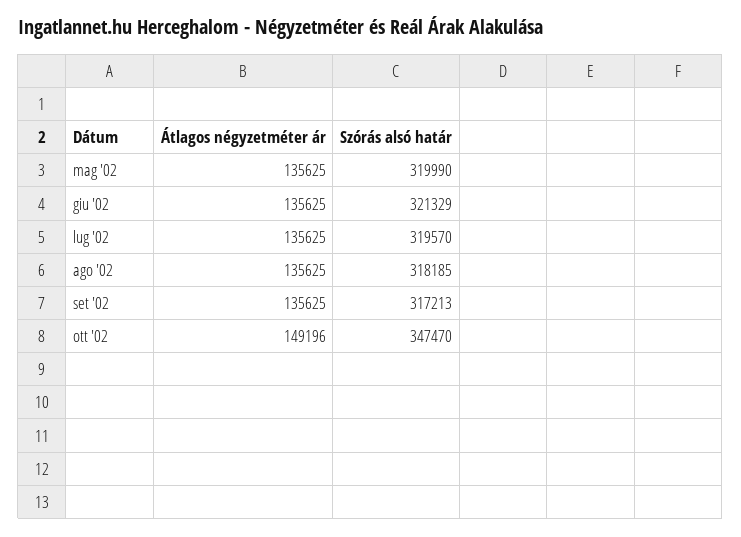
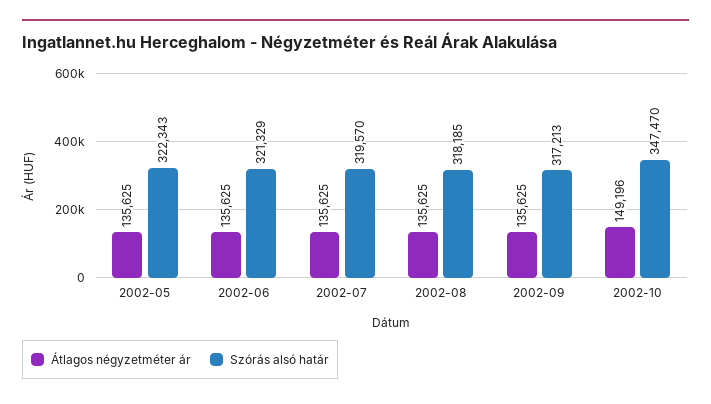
Szórás alsó határ, mag '02: 319990 -> 322343

